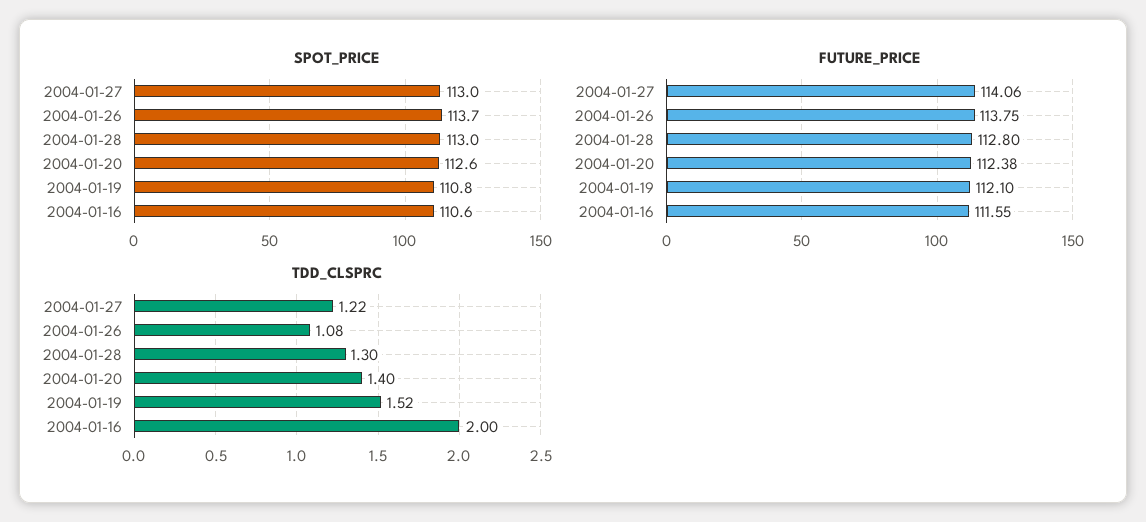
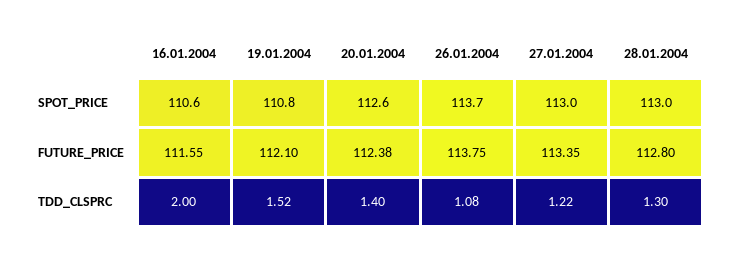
FUTURE_PRICE, 2004-01-27: 114.06 -> 113.35

